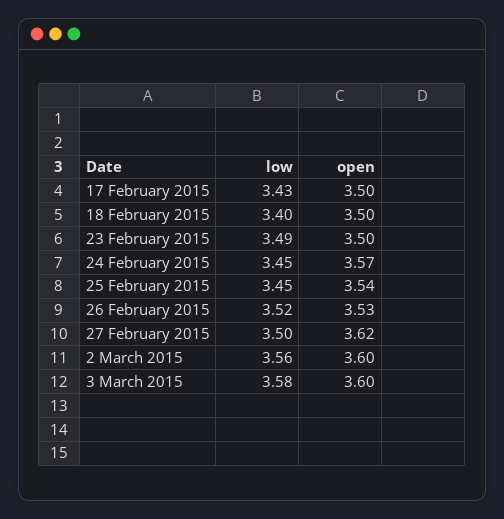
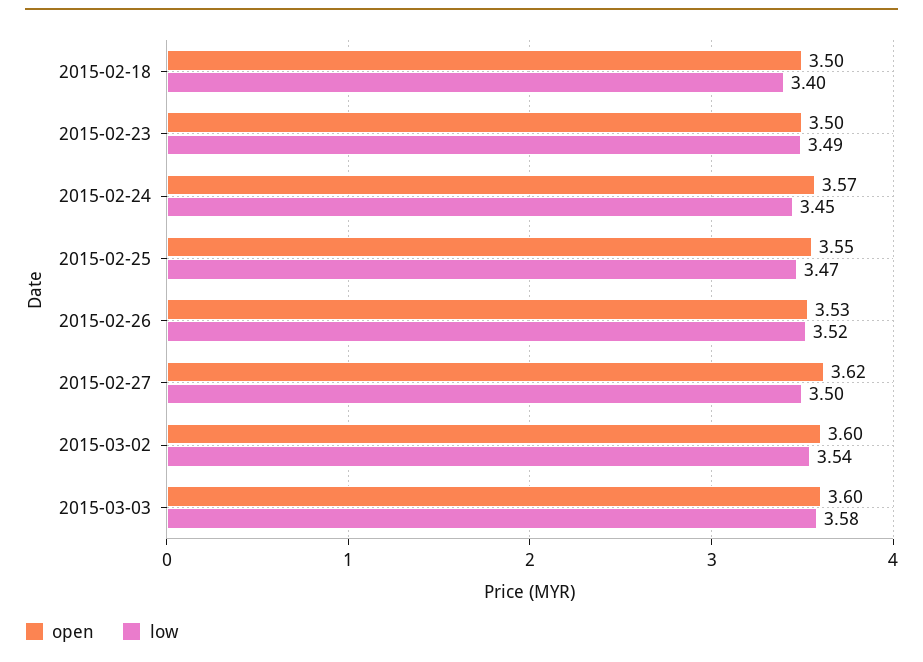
low, 17 February 2015: 3.43 -> none
open, 17 February 2015: 3.5 -> none
low, 25 February 2015: 3.45 -> 3.47
open, 25 February 2015: 3.54 -> 3.55
low, 2 March 2015: 3.56 -> 3.54

